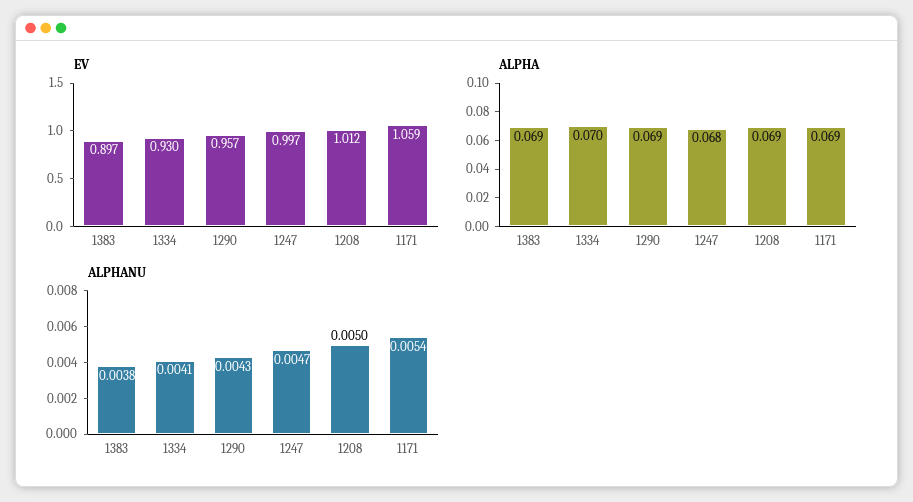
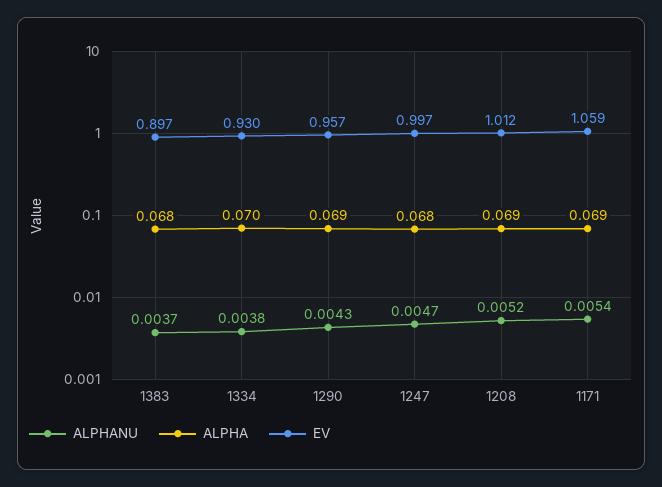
ALPHA, 1383: 0.069 -> 0.068
ALPHANU, 1383: 0.0038 -> 0.0037
ALPHANU, 1334: 0.0041 -> 0.0038
ALPHANU, 1208: 0.005 -> 0.0052

